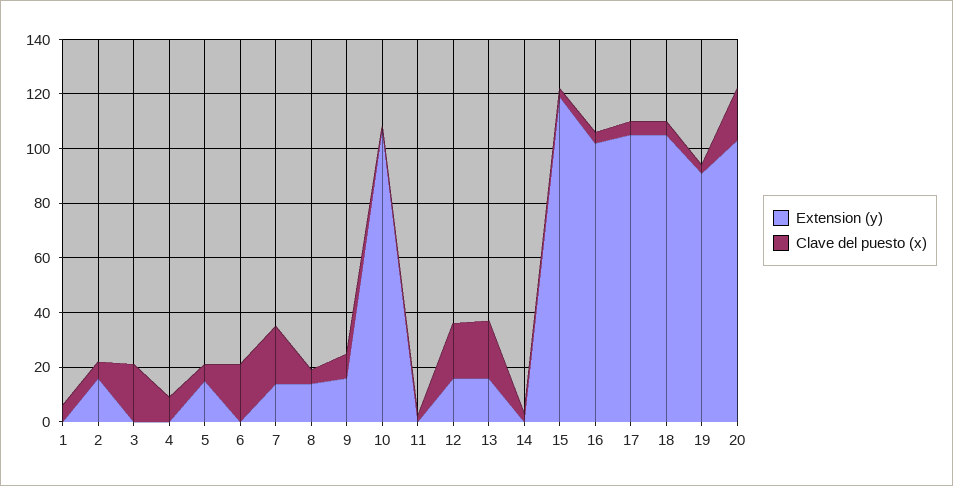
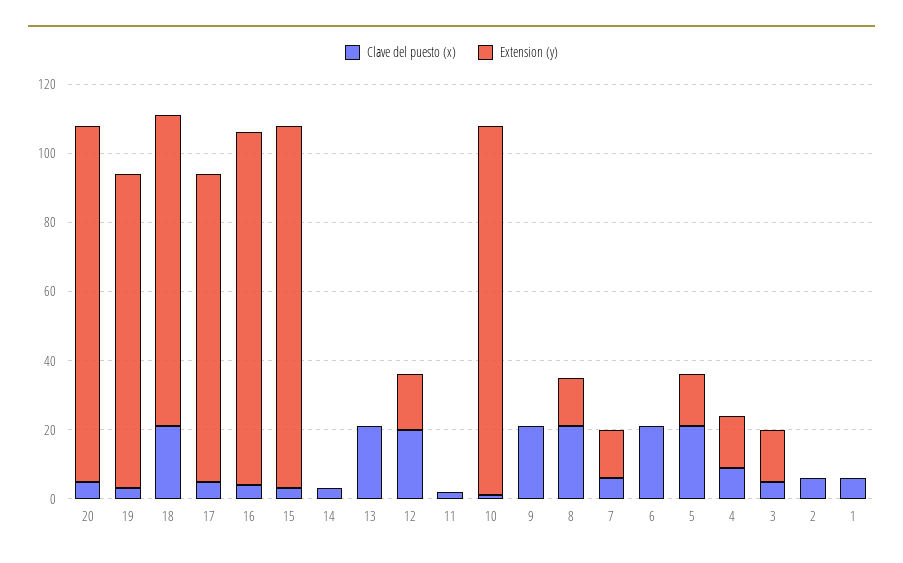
Extension (y), 2: 15 -> 0
Extension (y), 3: 0 -> 15
Clave del puesto (x), 3: 20 -> 5
Extension (y), 4: 0 -> 15
Clave del puesto (x), 5: 5 -> 20
Clave del puesto (x), 7: 20 -> 5
Clave del puesto (x), 8: 5 -> 20
Extension (y), 9: 15 -> 0
Clave del puesto (x), 9: 10 -> 20
Extension (y), 13: 15 -> 0
Extension (y), 15: 120 -> 105
Extension (y), 17: 105 -> 90
Extension (y), 18: 105 -> 90
Clave del puesto (x), 18: 5 -> 20
Clave del puesto (x), 20: 20 -> 5

